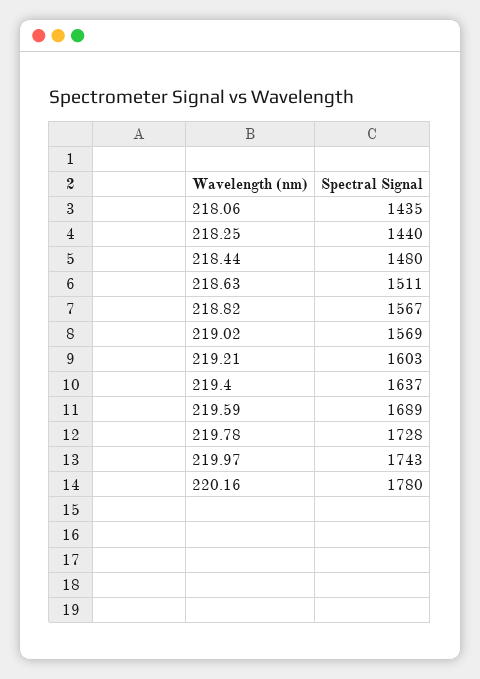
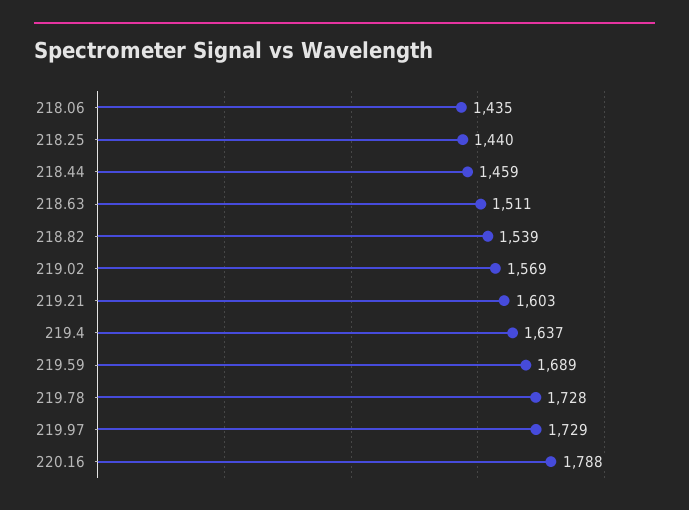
218.44: 1480 -> 1459
218.82: 1567 -> 1539
219.97: 1743 -> 1729
220.16: 1780 -> 1788

